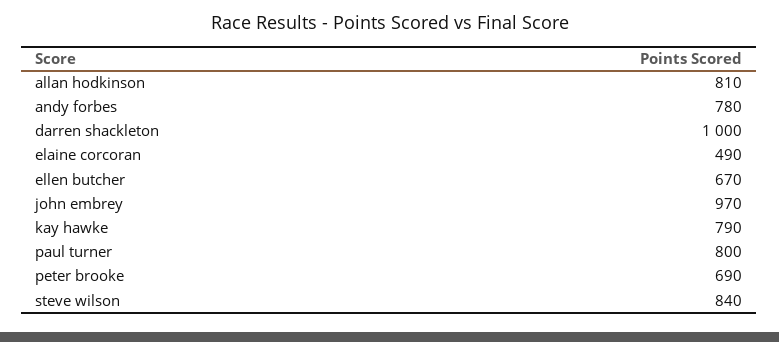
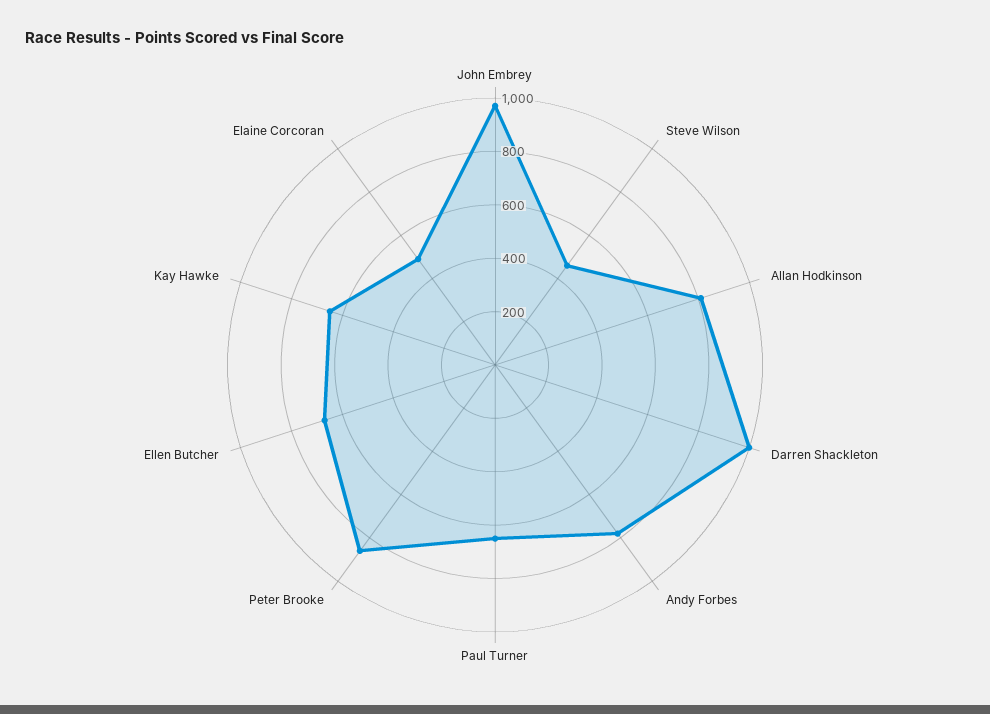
kay hawke: 790 -> 650
paul turner: 800 -> 650
peter brooke: 690 -> 850
steve wilson: 840 -> 450

